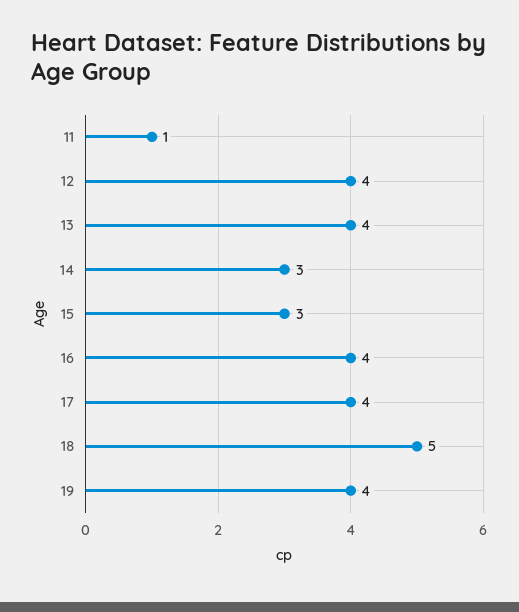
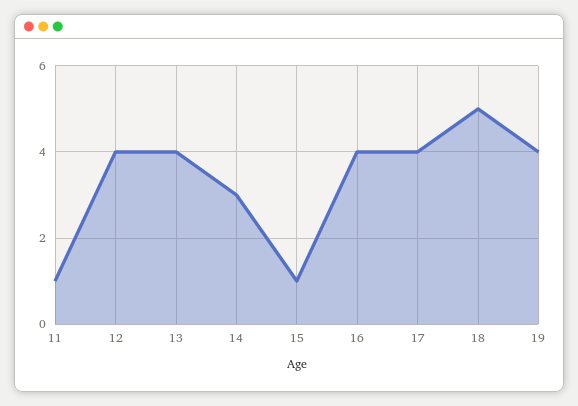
15: 3 -> 1

